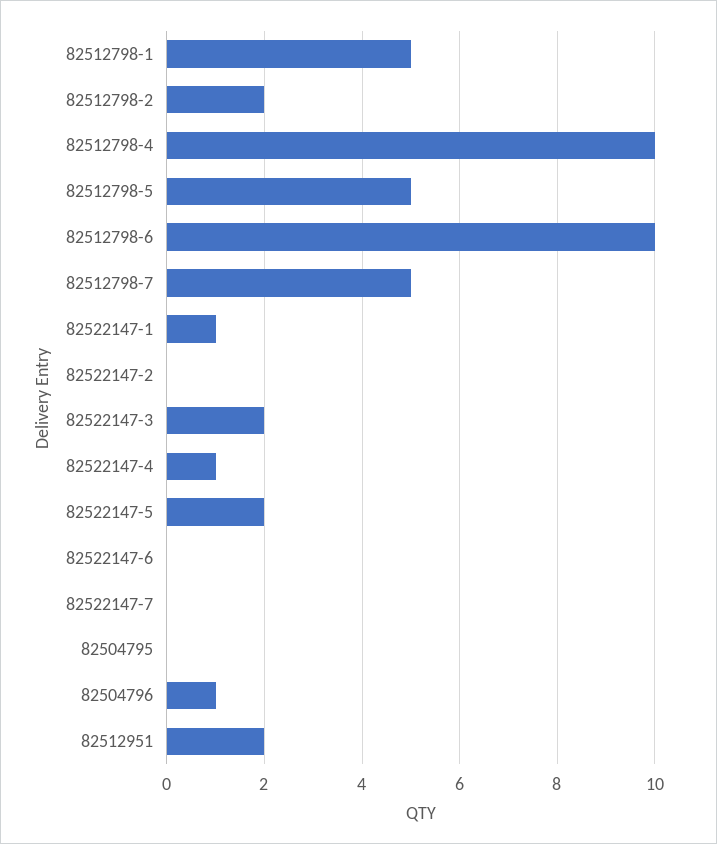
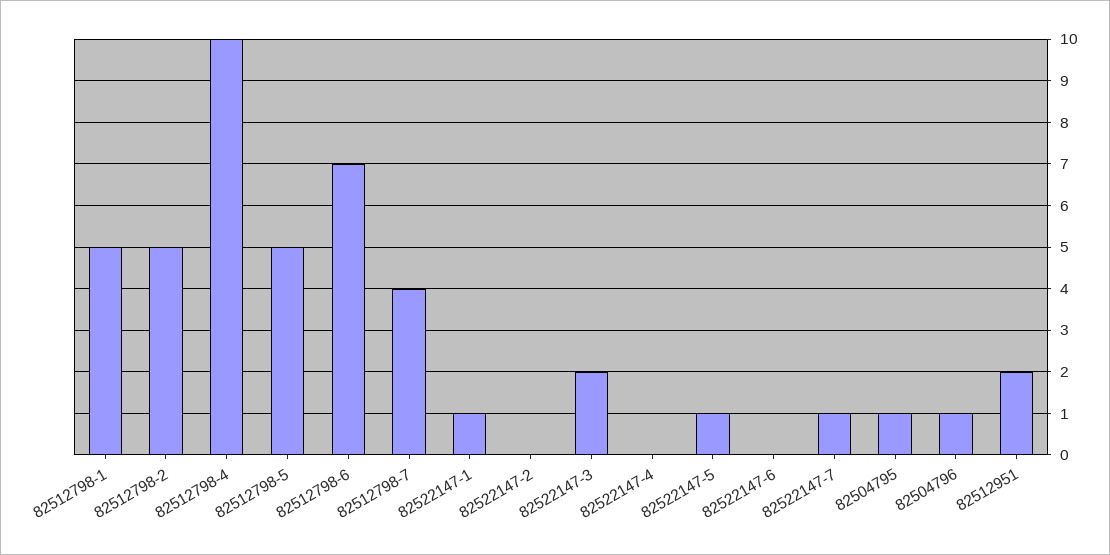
82512798-2: 2 -> 5
82512798-6: 10 -> 7
82512798-7: 5 -> 4
82522147-4: 1 -> 0
82522147-5: 2 -> 1
82522147-7: 0 -> 1
82504795: 0 -> 1

